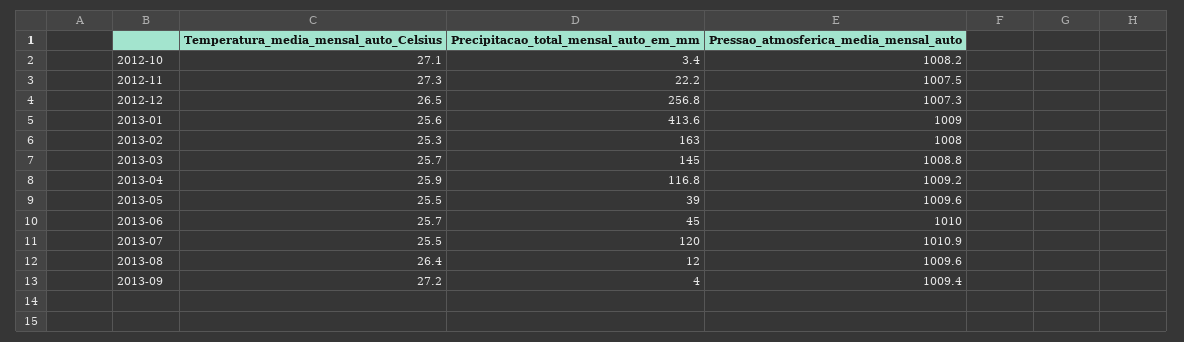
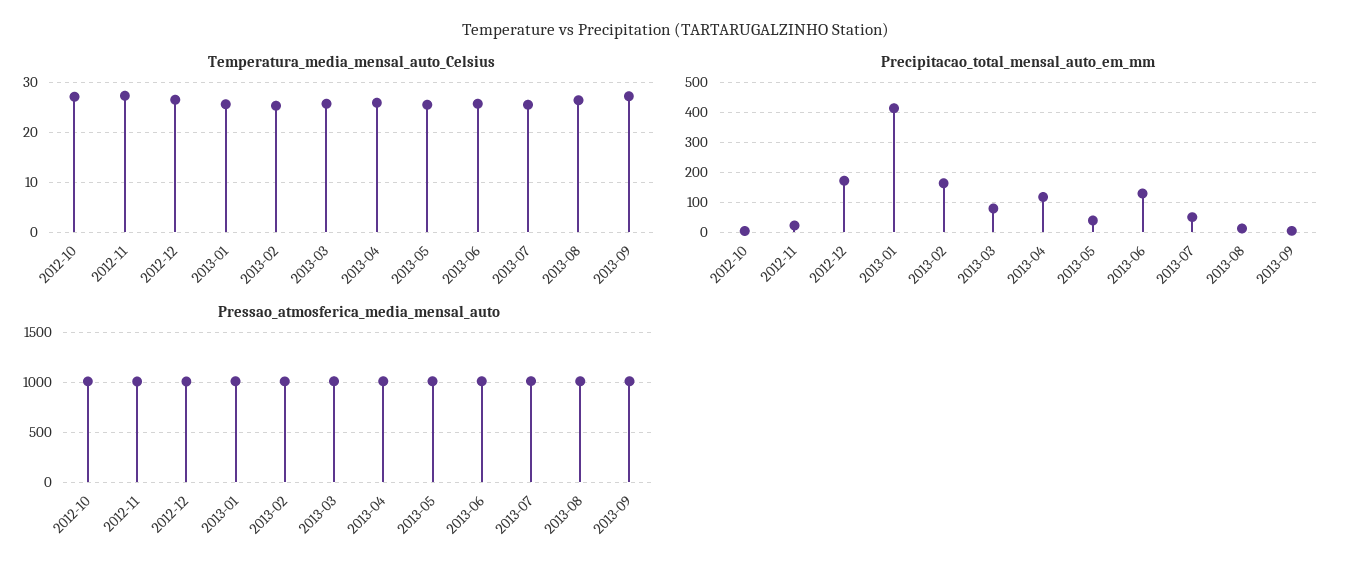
Precipitacao_total_mensal_auto_em_mm, 2012-12: 256.8 -> 175
Precipitacao_total_mensal_auto_em_mm, 2013-03: 145 -> 75
Precipitacao_total_mensal_auto_em_mm, 2013-06: 45 -> 125
Precipitacao_total_mensal_auto_em_mm, 2013-07: 120 -> 50

